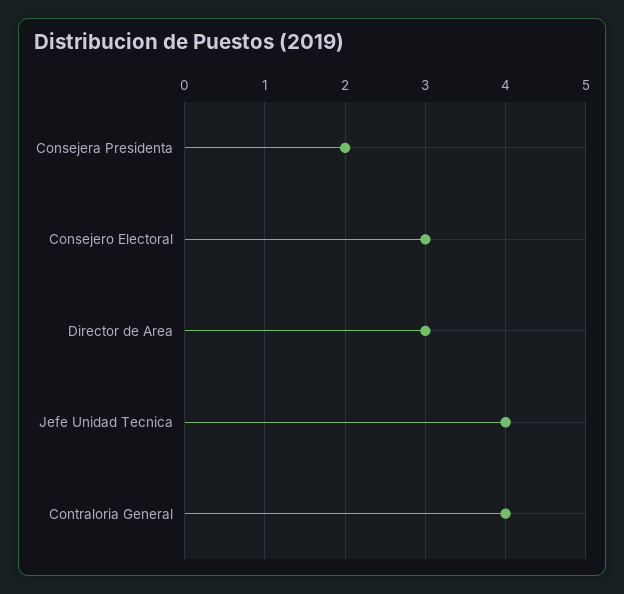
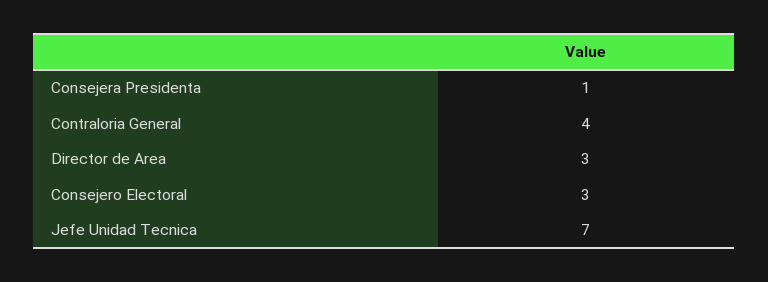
Consejera Presidenta: 2 -> 1
Jefe Unidad Tecnica: 4 -> 7

